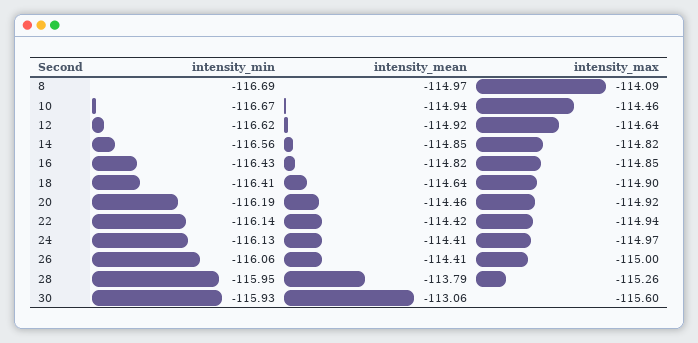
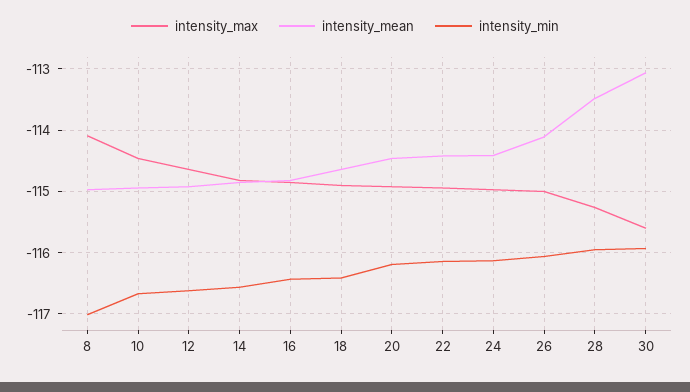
intensity_min, 8: -116.69 -> -117
intensity_mean, 26: -114.41 -> -114.1
intensity_mean, 28: -113.79 -> -113.5

